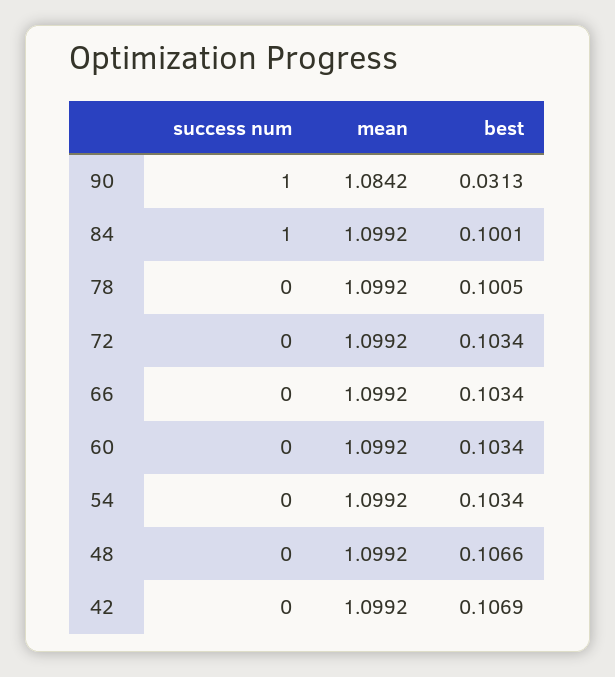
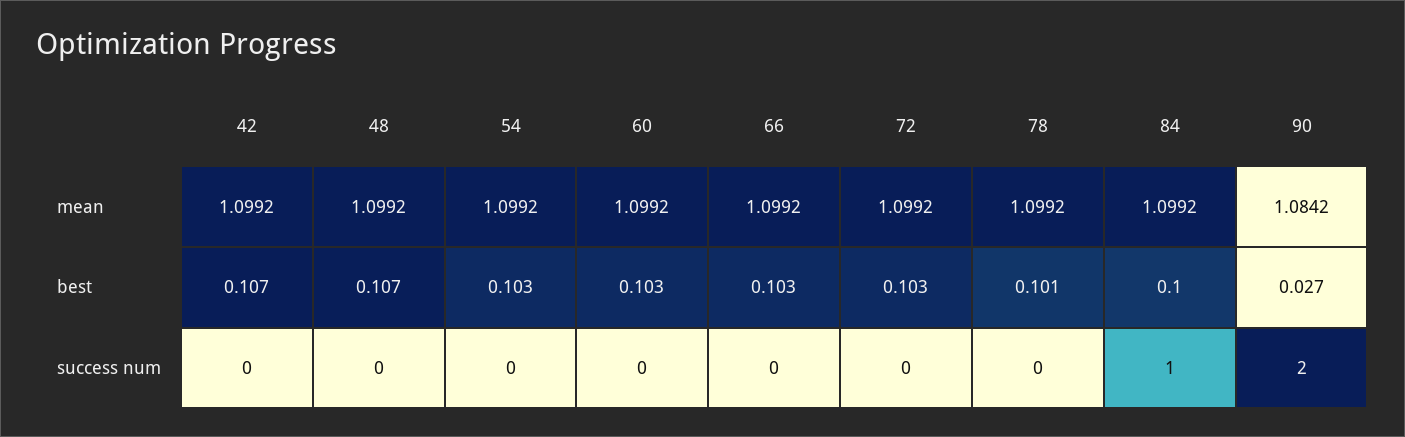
success num, 90: 1 -> 2
best, 90: 0.0313 -> 0.027

